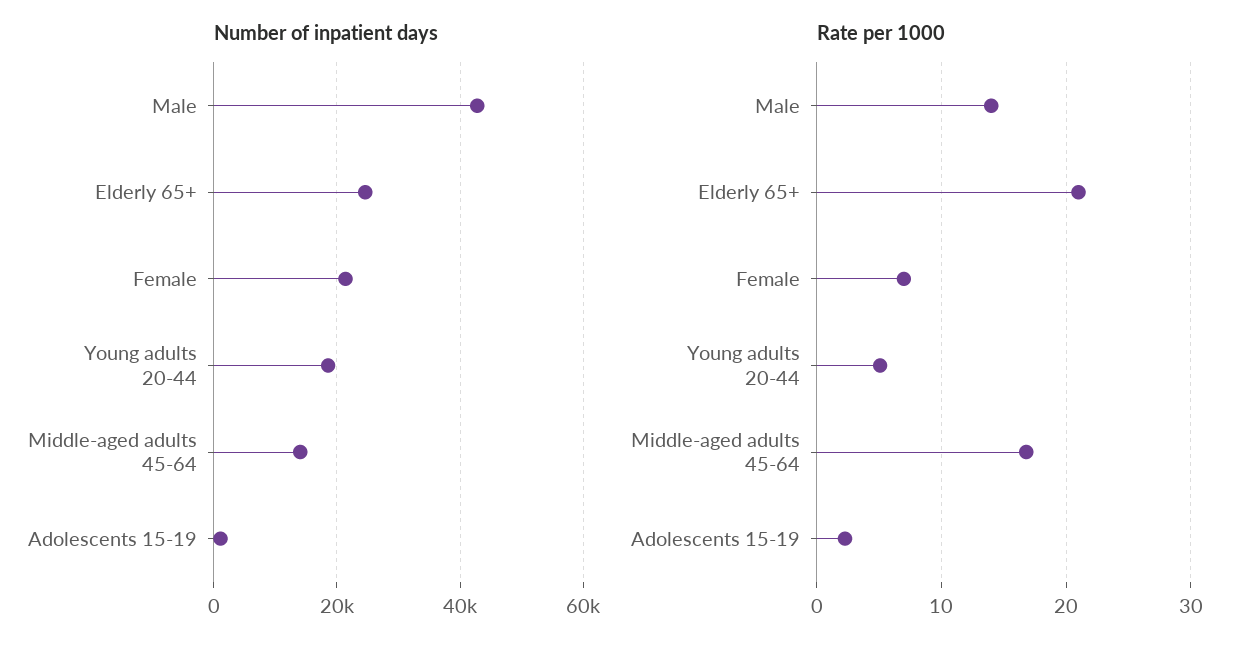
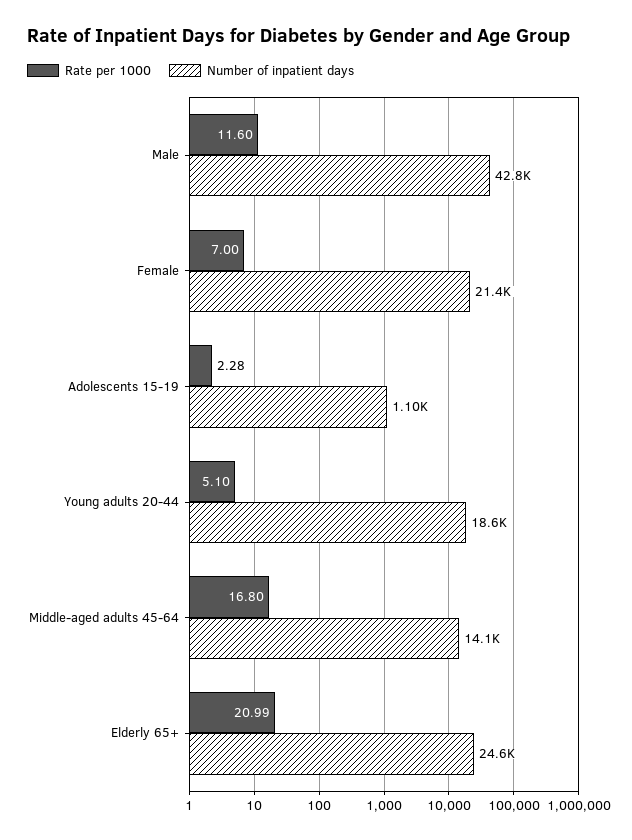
Rate per 1000, Male: 14 -> 11.6

